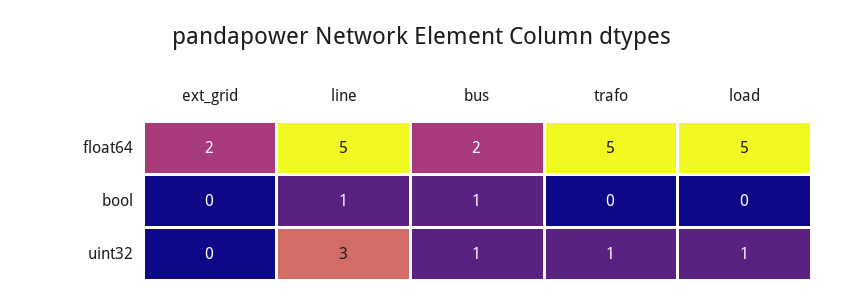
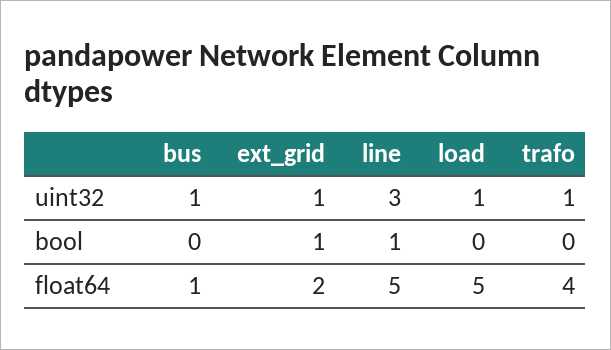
bus, float64: 2 -> 1
trafo, float64: 5 -> 4
ext_grid, bool: 0 -> 1
bus, bool: 1 -> 0
ext_grid, uint32: 0 -> 1

